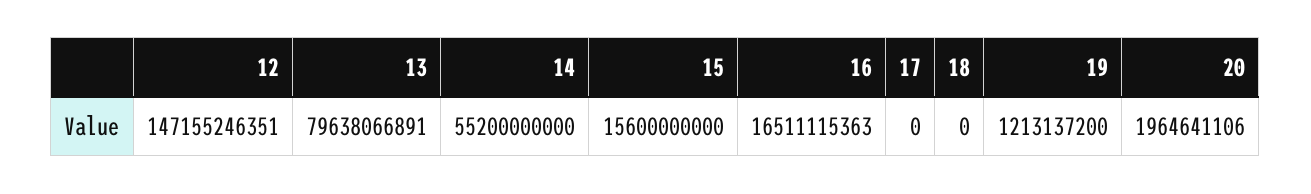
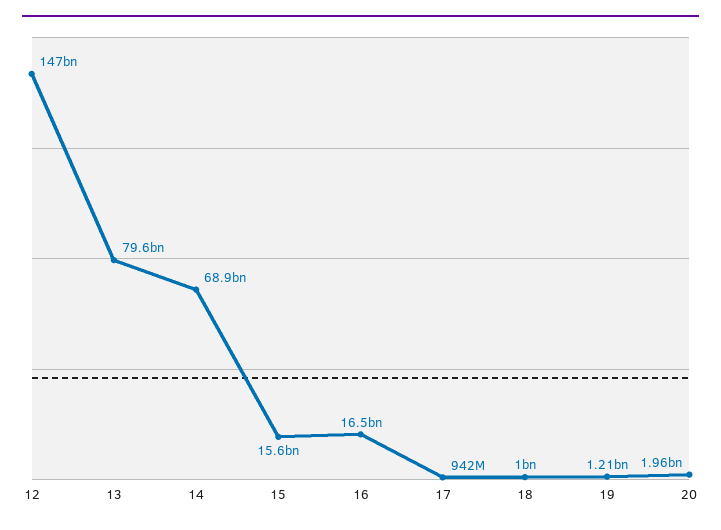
14: 55200000000 -> 68900000000
17: 0 -> 942000000
18: 0 -> 1000000000

